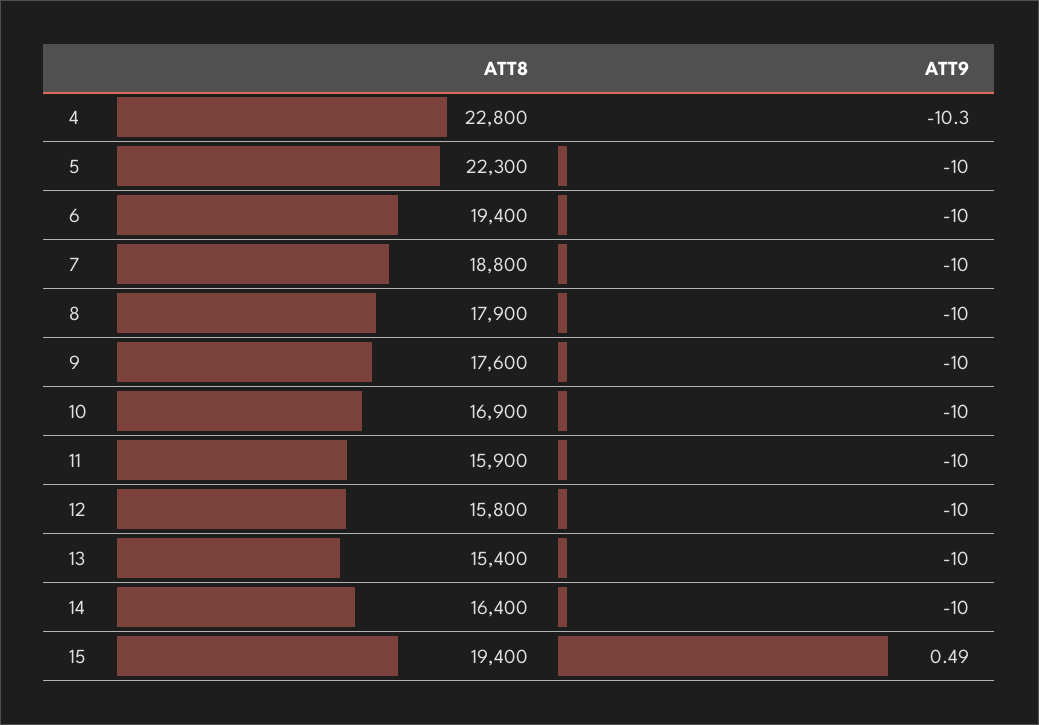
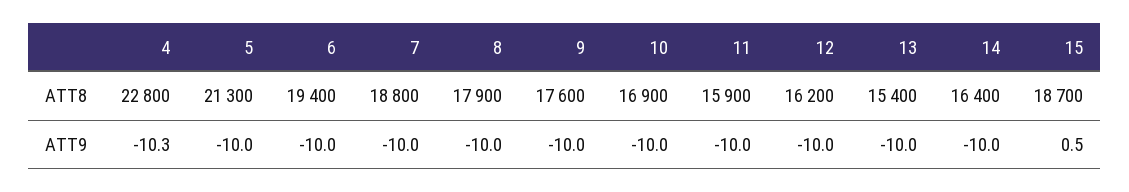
ATT8, 5: 22300 -> 21300
ATT8, 12: 15800 -> 16200
ATT8, 15: 19400 -> 18700

